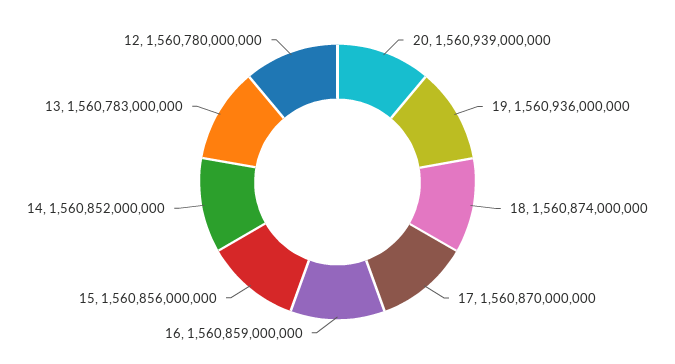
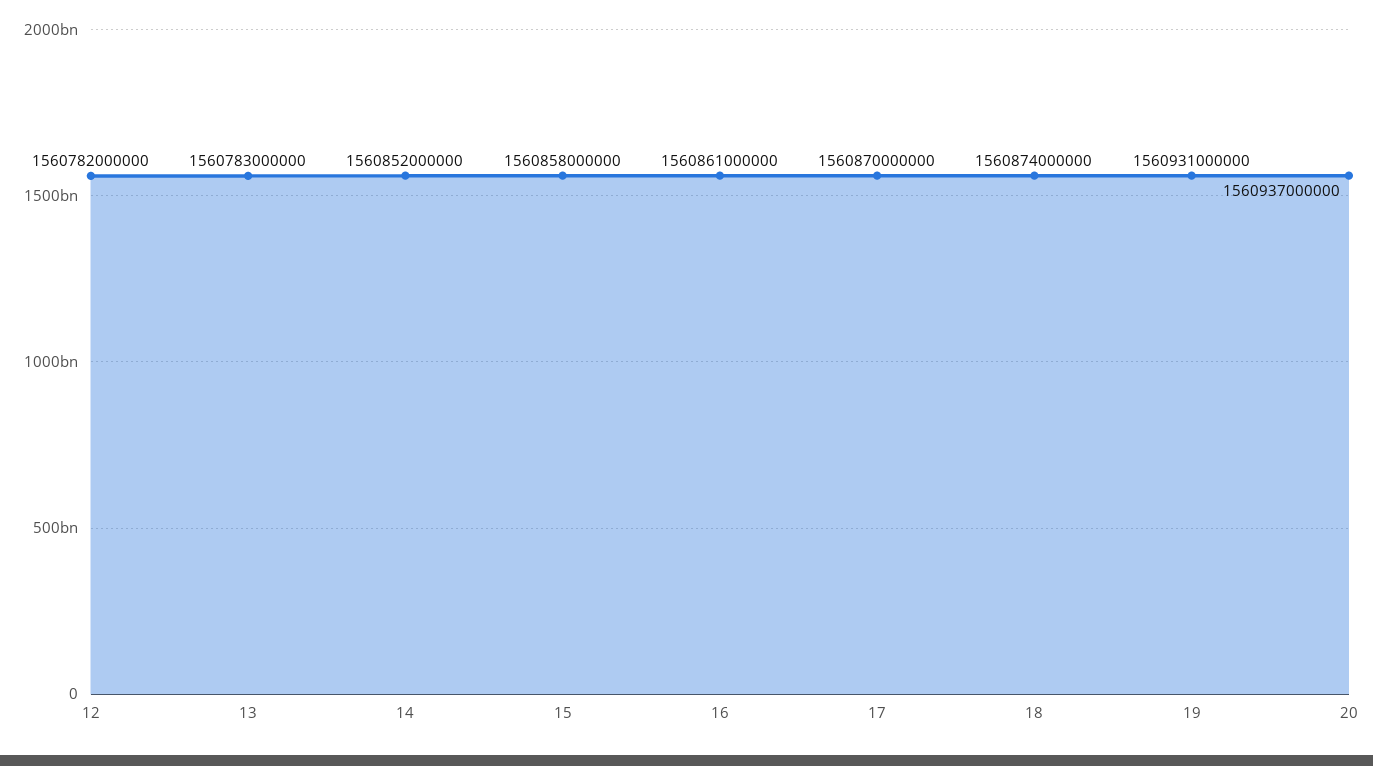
20: 1560939000000 -> 1560937000000
19: 1560936000000 -> 1560931000000
16: 1560859000000 -> 1560861000000
15: 1560856000000 -> 1560858000000
12: 1560780000000 -> 1560782000000

